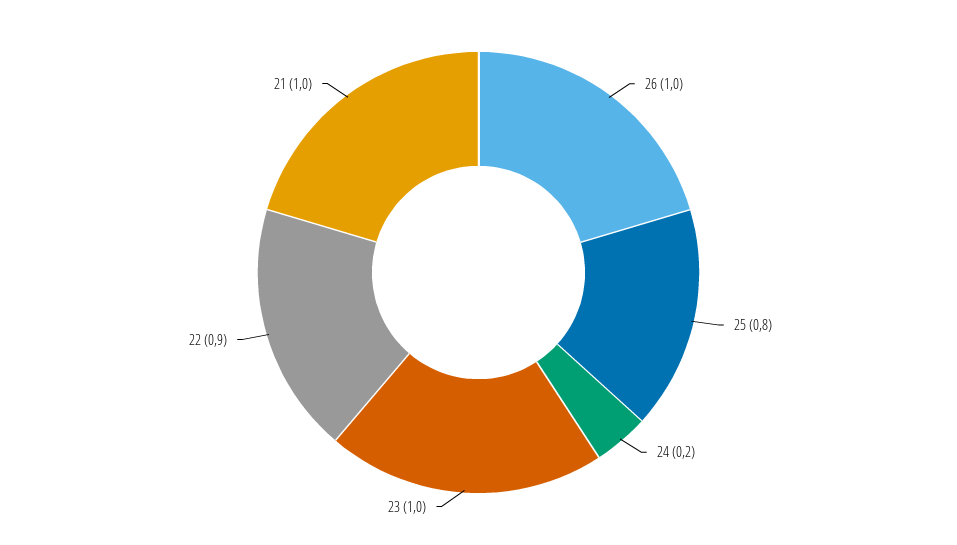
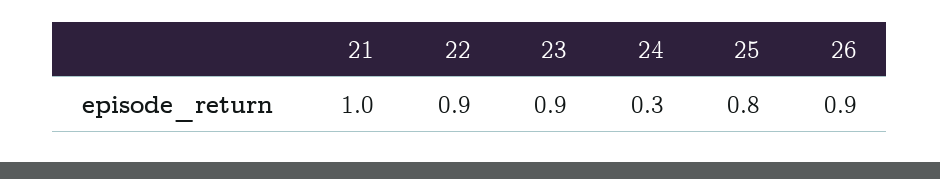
26: 1 -> 0.9
24: 0.2 -> 0.3
23: 1 -> 0.9

